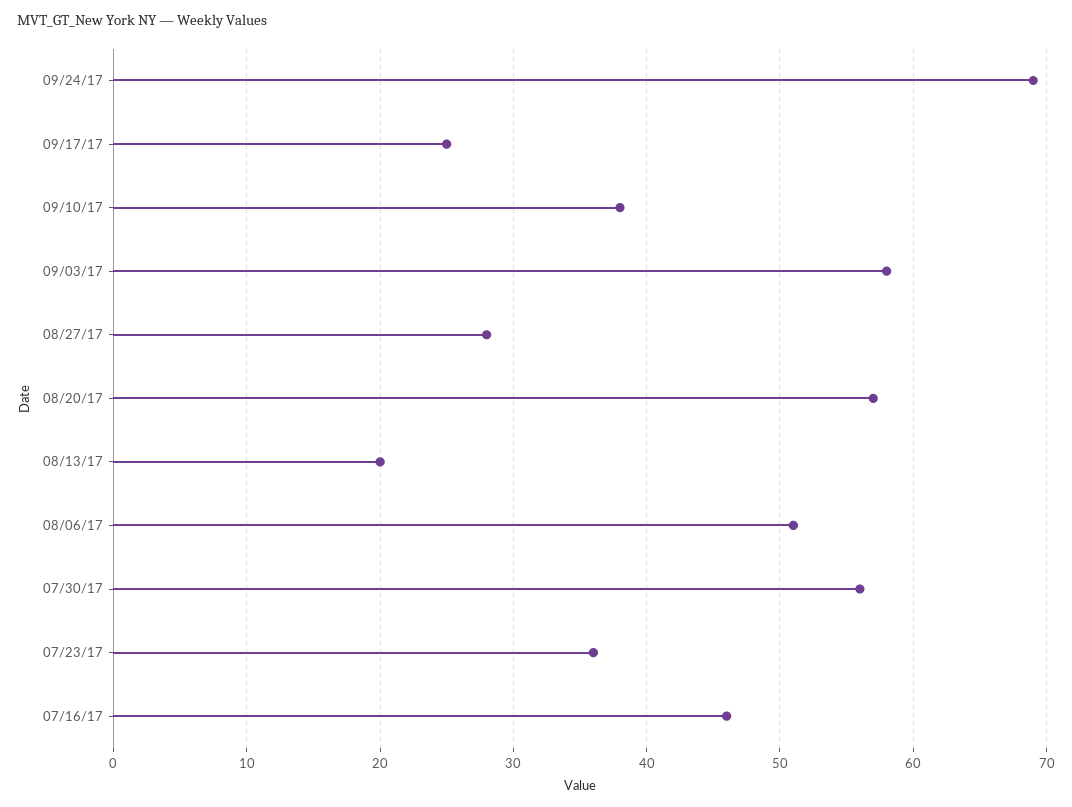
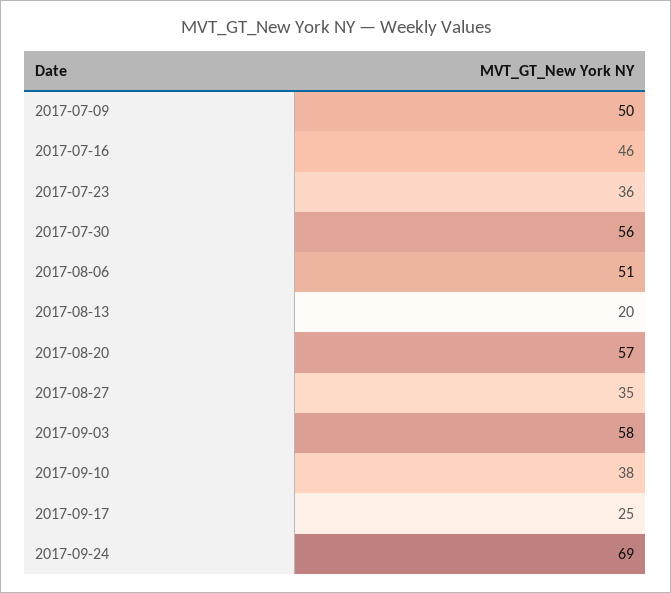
08/27/17: 28 -> 35
2017-07-09: none -> 50

